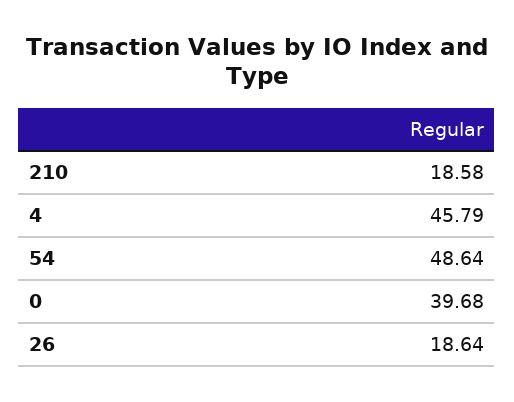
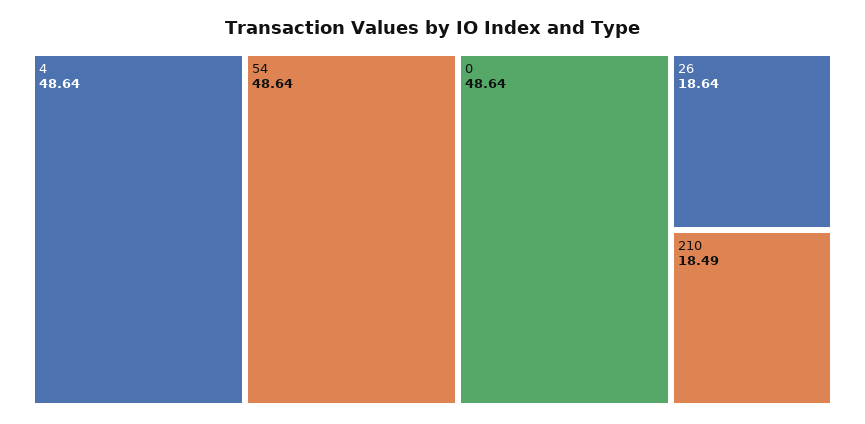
210: 18.58 -> 18.49
4: 45.79 -> 48.64
0: 39.68 -> 48.64

